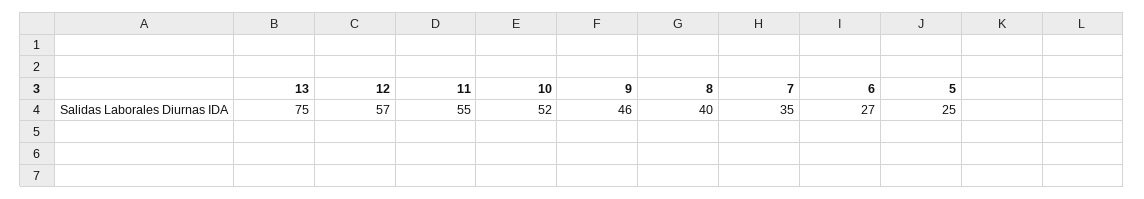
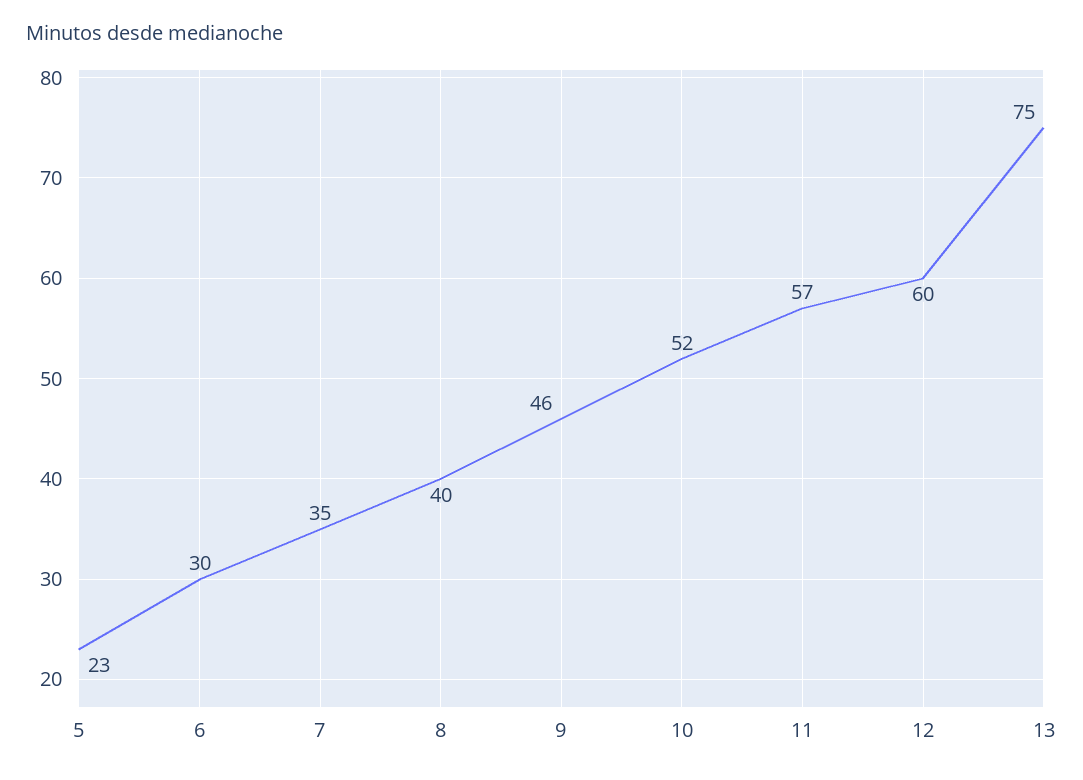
12: 57 -> 60
11: 55 -> 57
6: 27 -> 30
5: 25 -> 23

